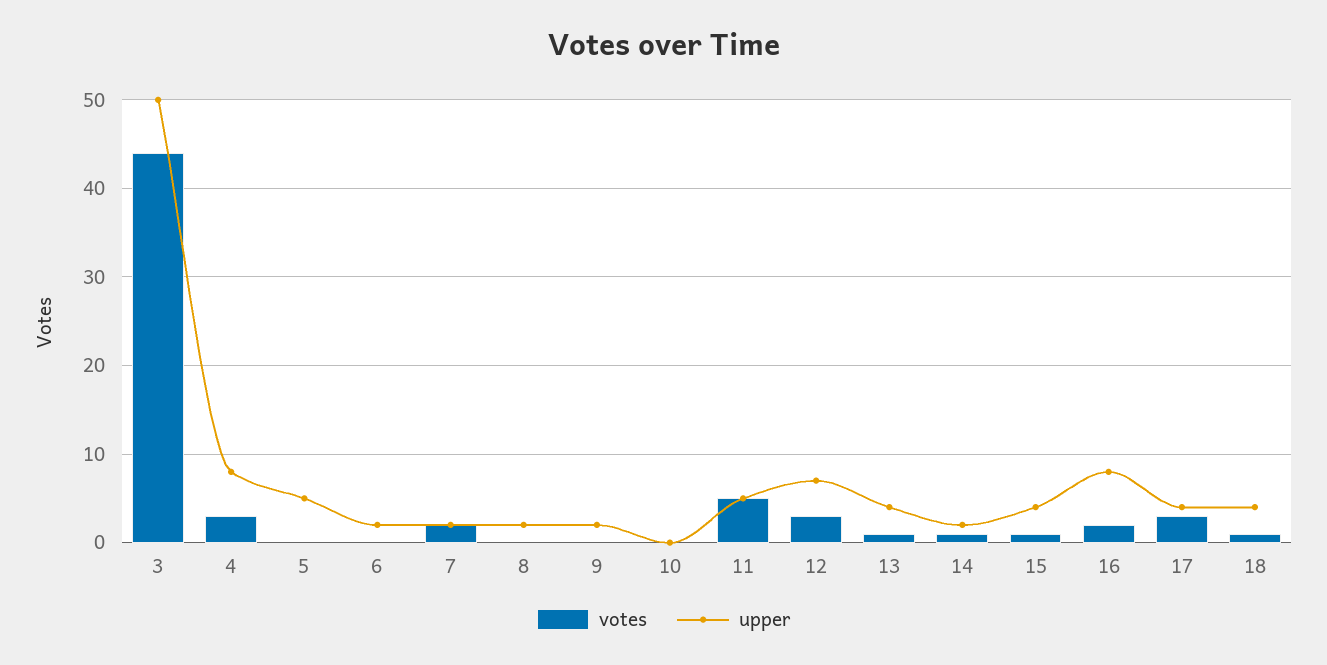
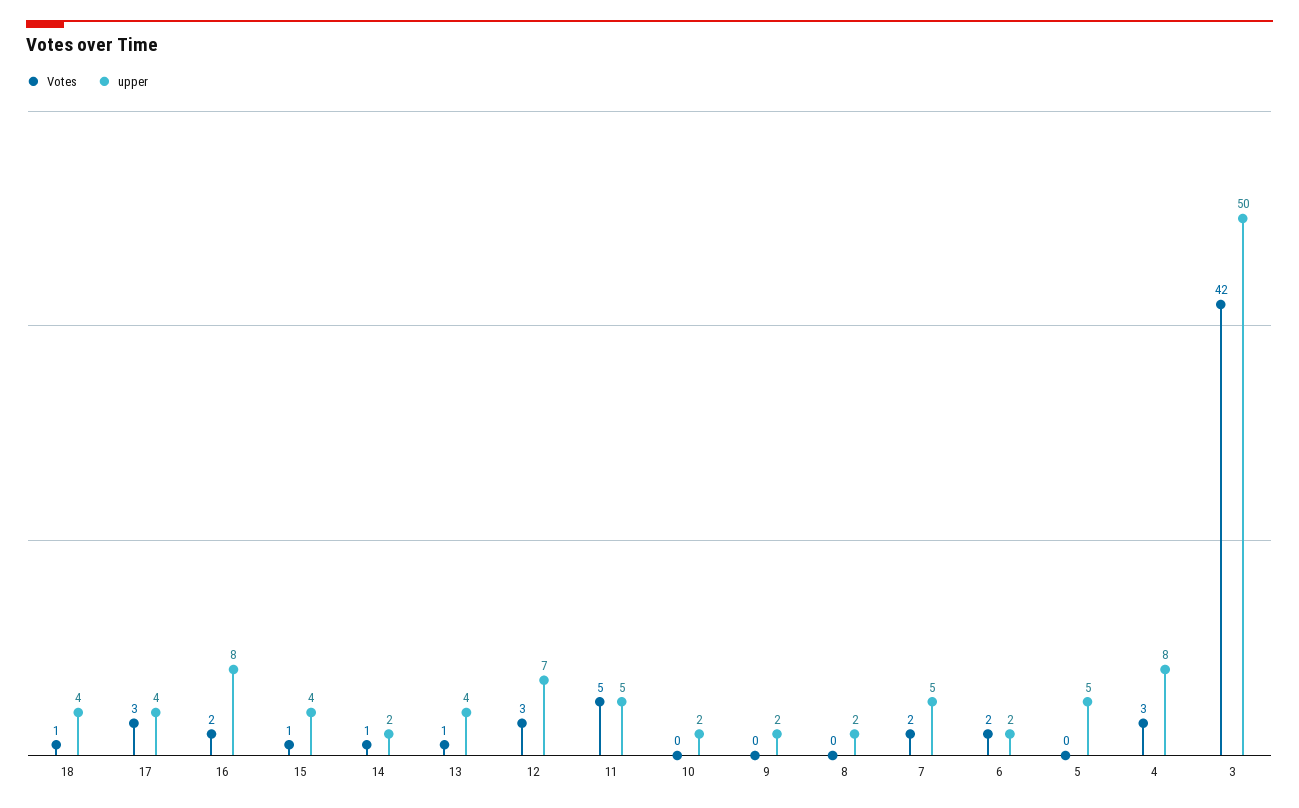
votes, 3: 44 -> 42
votes, 6: 0 -> 2
upper, 7: 2 -> 5
upper, 10: 0 -> 2

